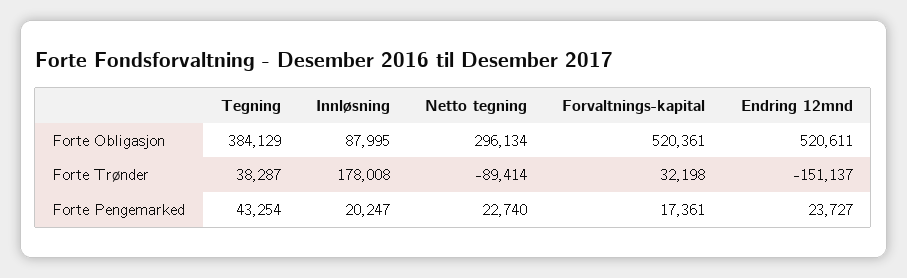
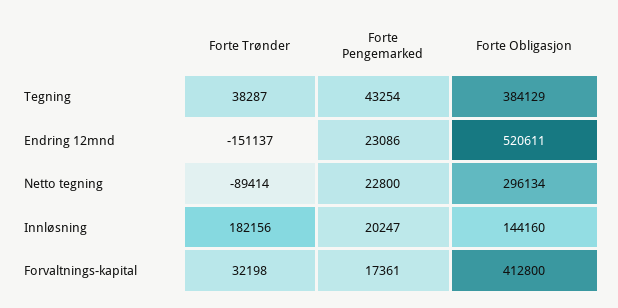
Innløsning, Forte Obligasjon: 87995 -> 144160
Forvaltnings-kapital, Forte Obligasjon: 520361 -> 412800
Innløsning, Forte Trønder: 178008 -> 182156
Netto tegning, Forte Pengemarked: 22740 -> 22800
Endring 12mnd, Forte Pengemarked: 23727 -> 23086

